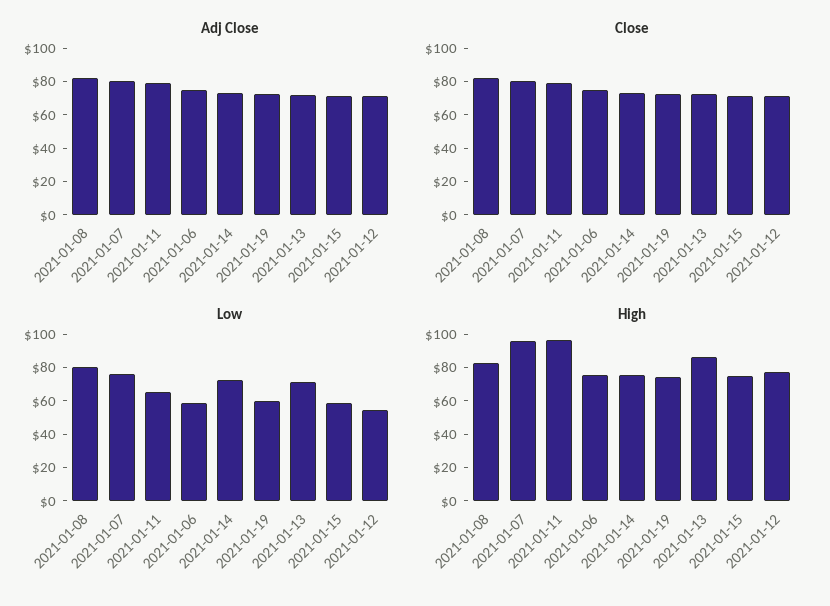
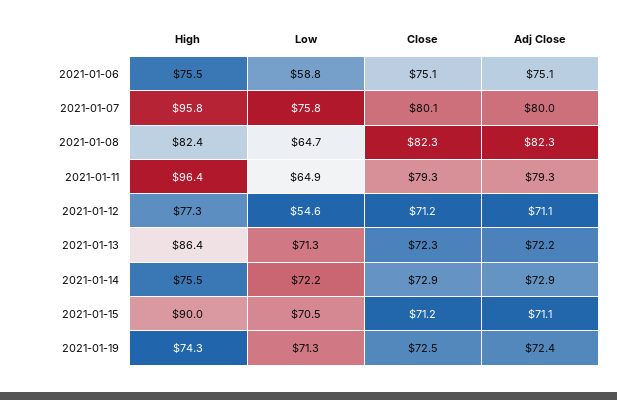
Low, 2021-01-08: 80 -> 64.7
Low, 2021-01-19: 60 -> 71.3
Low, 2021-01-15: 60 -> 70.5
High, 2021-01-15: 75 -> 90

